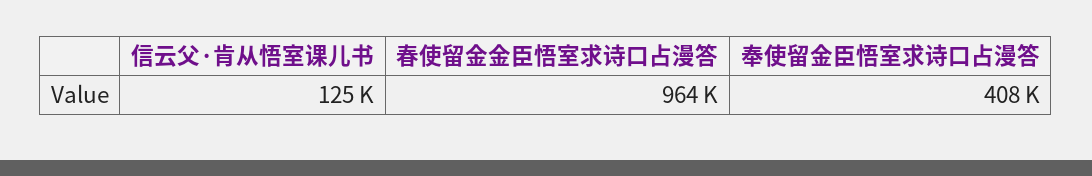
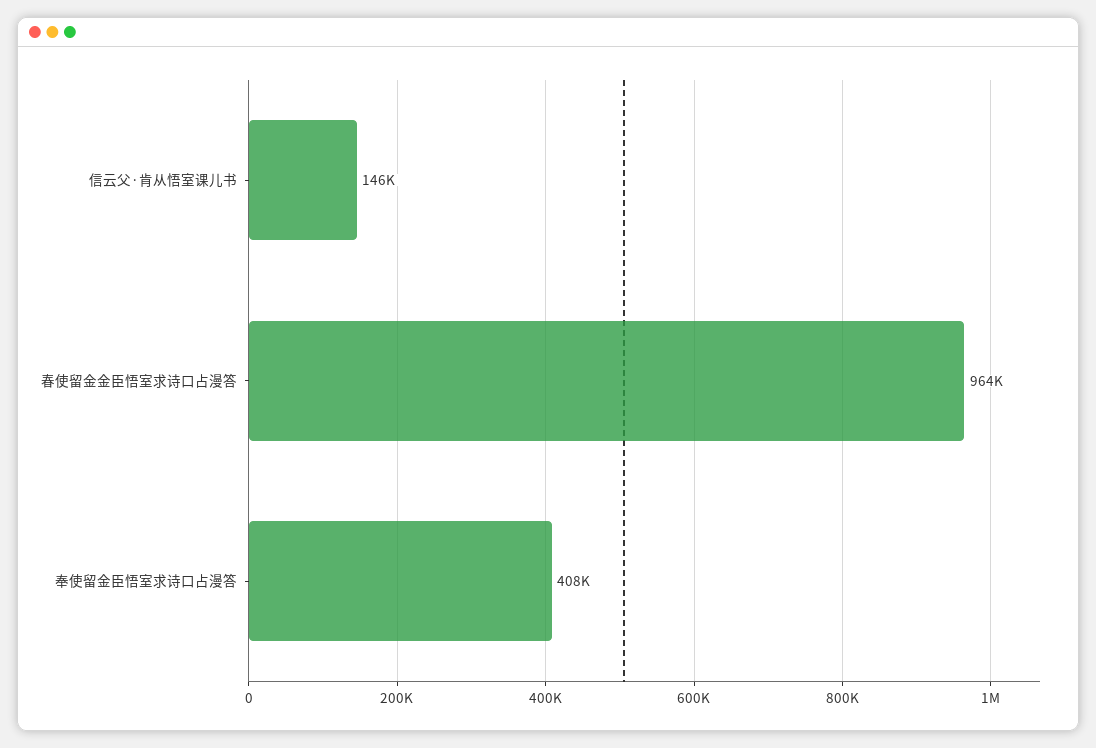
信云父·肯从悟室课儿书: 125000 -> 146000

